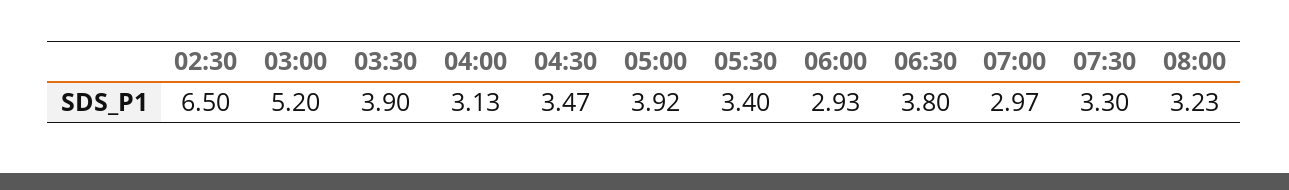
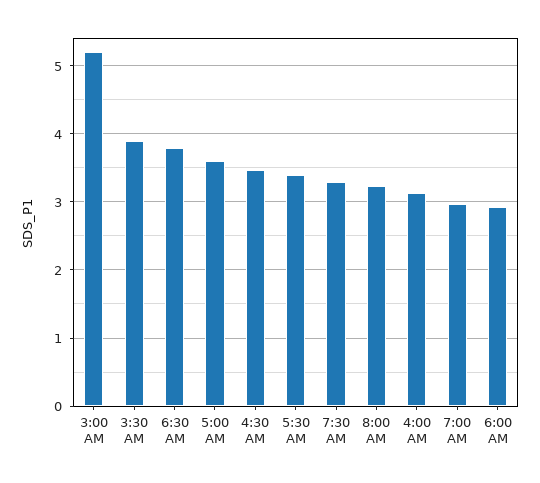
02:30: 6.5 -> none
05:00: 3.92 -> 3.6

